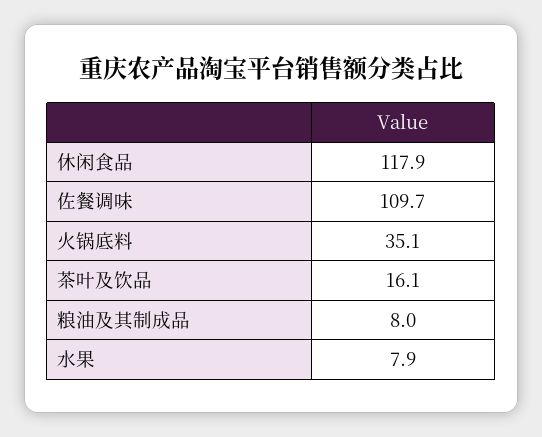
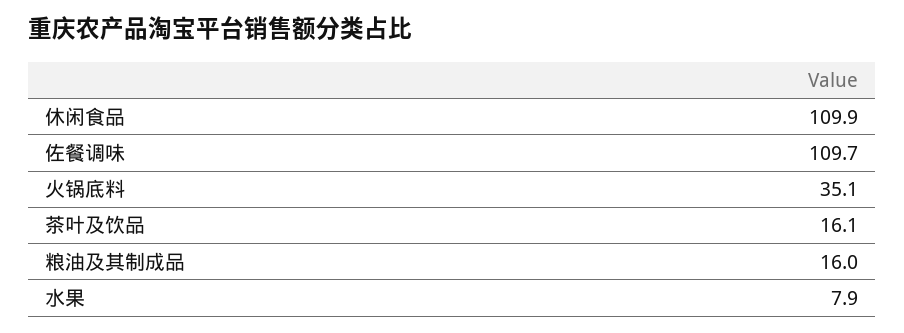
休闲食品: 117.9 -> 109.9
粮油及其制成品: 8 -> 16

